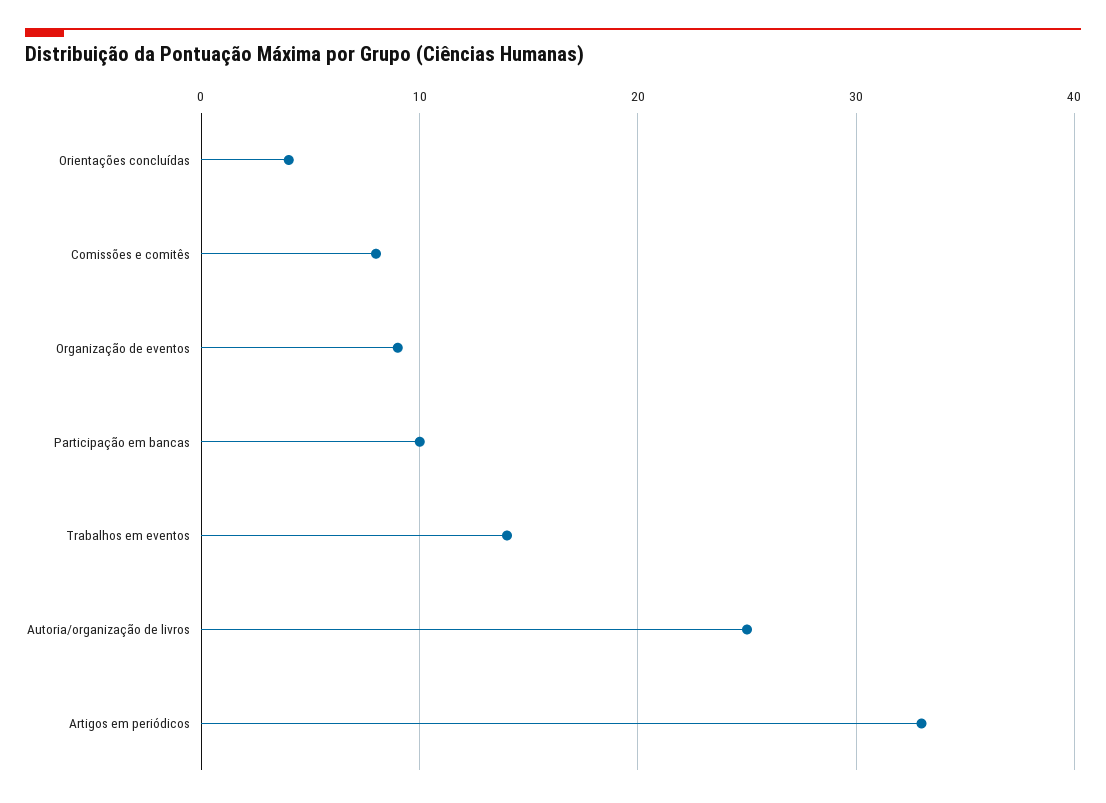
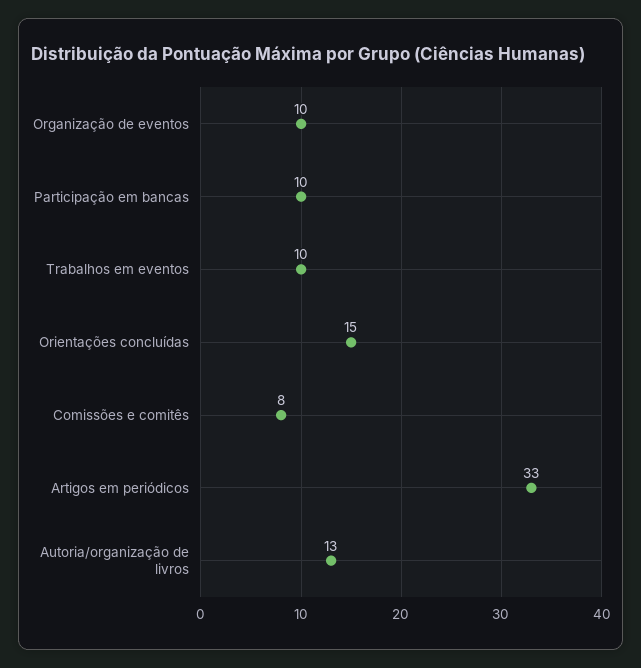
Orientações concluídas: 4 -> 15
Organização de eventos: 9 -> 10
Trabalhos em eventos: 14 -> 10
Autoria/organização de livros: 25 -> 13

